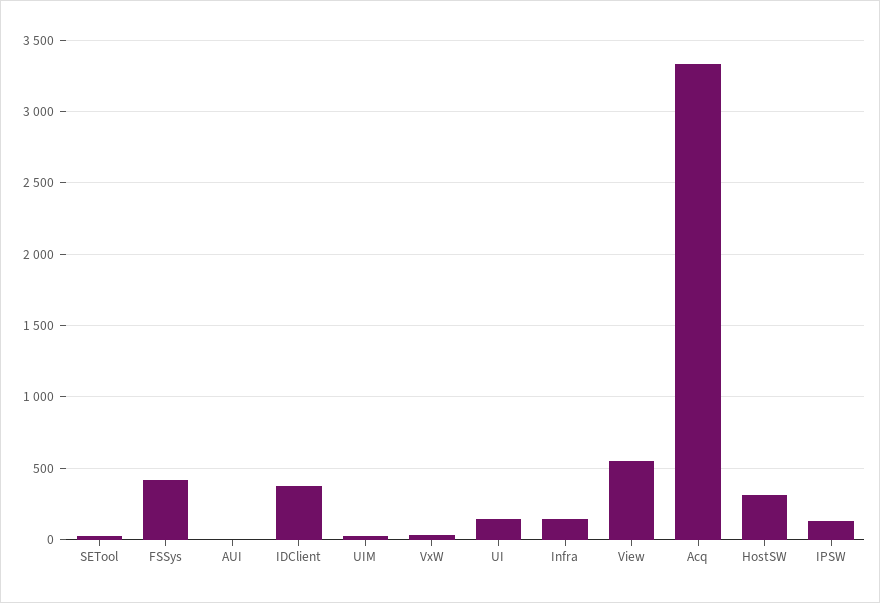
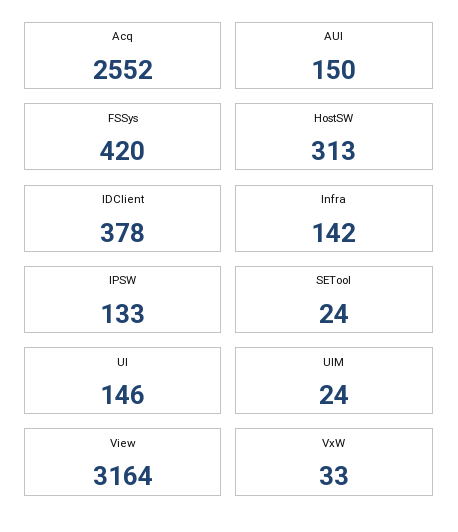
AUI: 0 -> 150
View: 550 -> 3164
Acq: 3350 -> 2552

